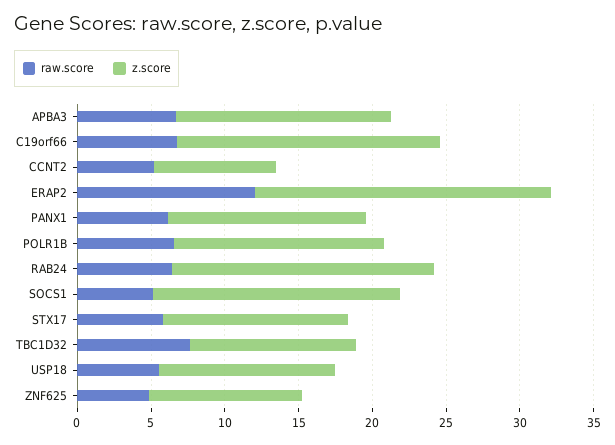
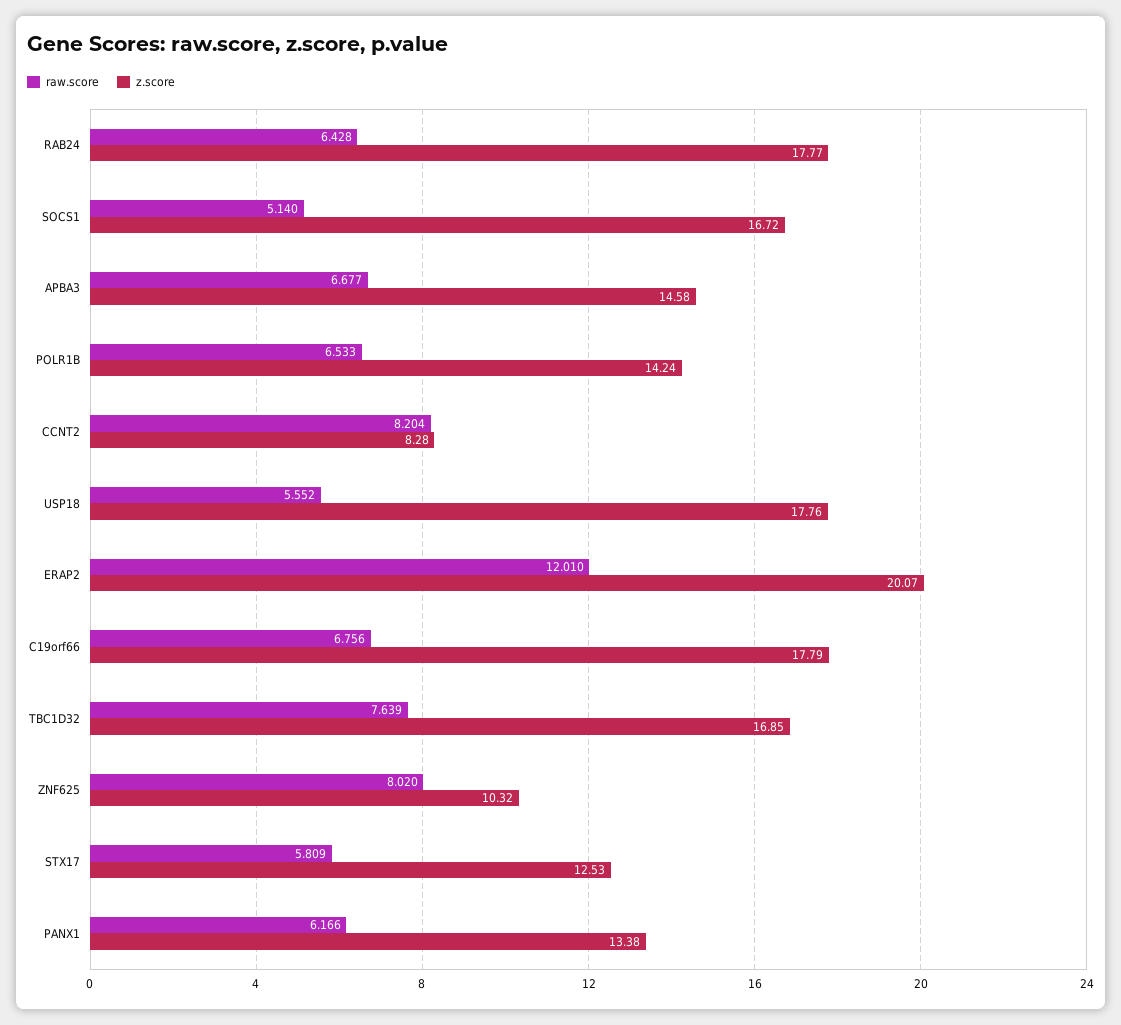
raw.score, CCNT2: 5 -> 8.204
z.score, TBC1D32: 11 -> 16.85
z.score, USP18: 12 -> 17.76
raw.score, ZNF625: 5 -> 8.02

